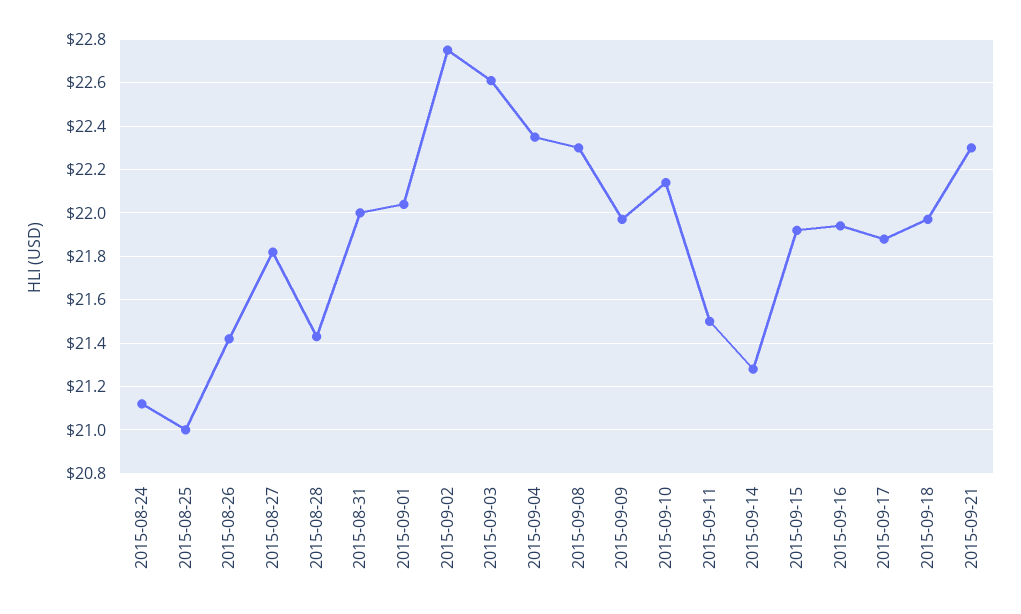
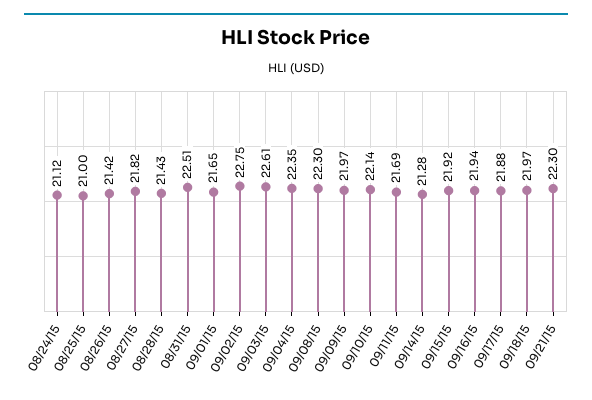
2015-08-31: 22 -> 22.51
2015-09-01: 22.05 -> 21.65
2015-09-11: 21.5 -> 21.69

